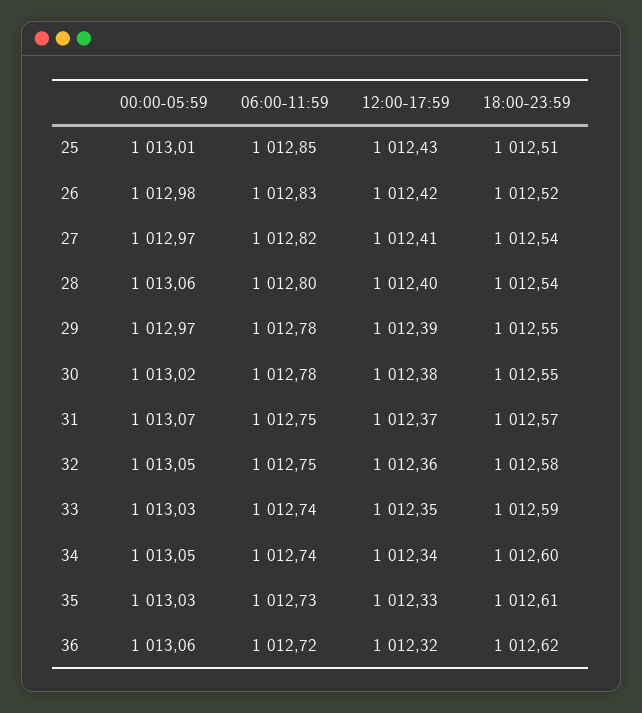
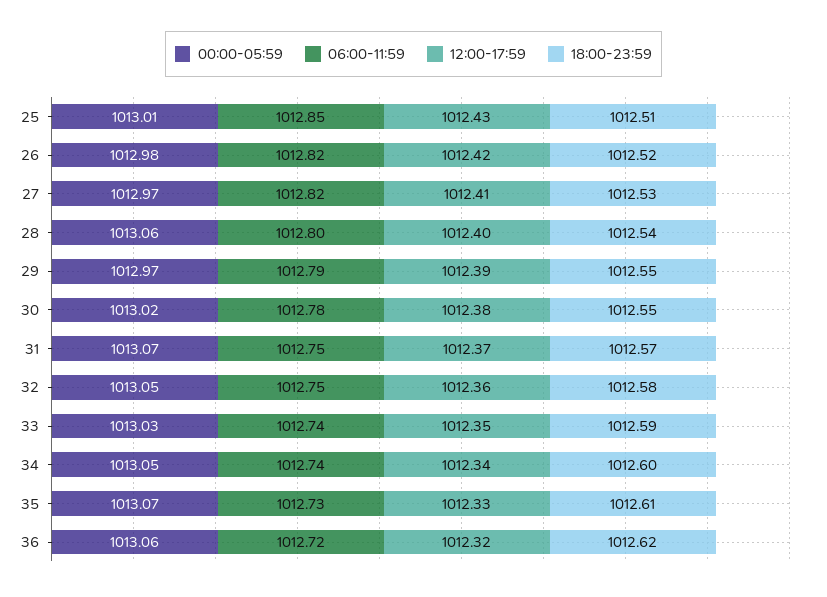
06:00-11:59, 26: 1012.83 -> 1012.82
18:00-23:59, 27: 1012.54 -> 1012.53
06:00-11:59, 29: 1012.78 -> 1012.79
00:00-05:59, 35: 1013.03 -> 1013.07

